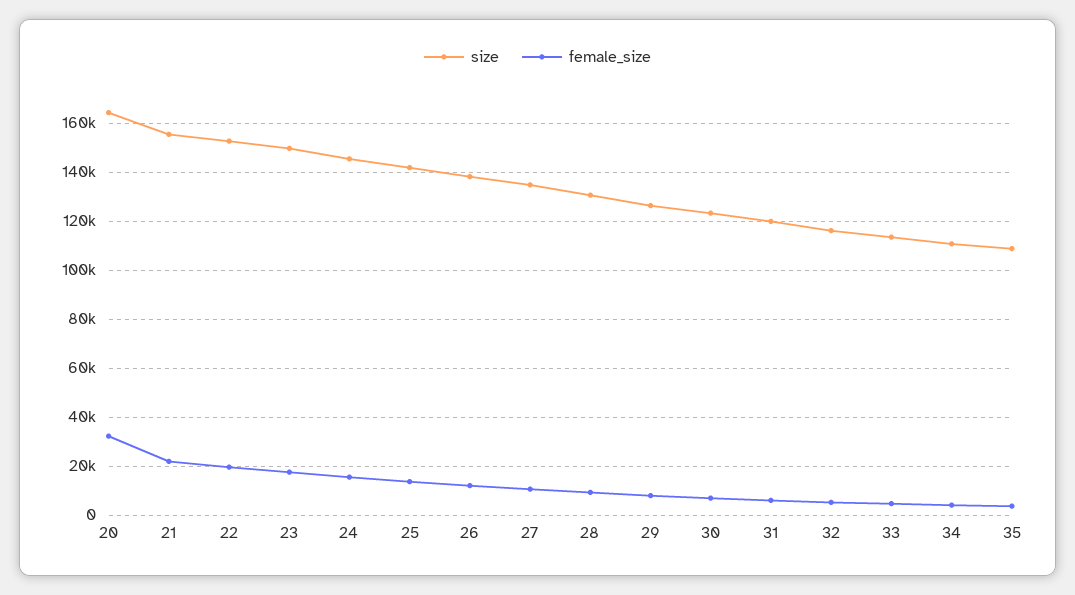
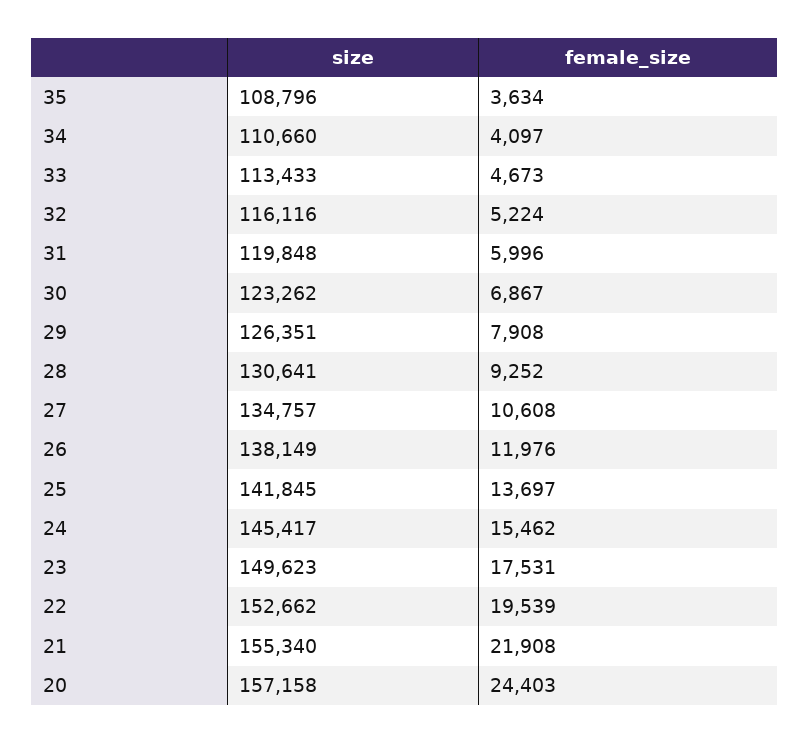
size, 20: 165000 -> 157158
female_size, 20: 32500 -> 24403

